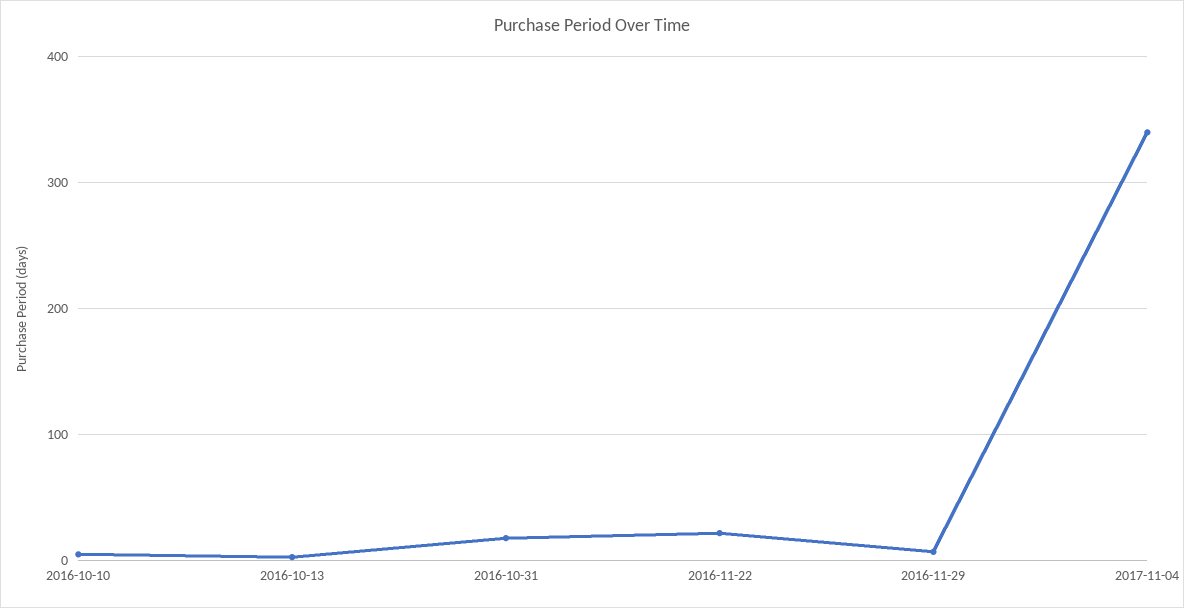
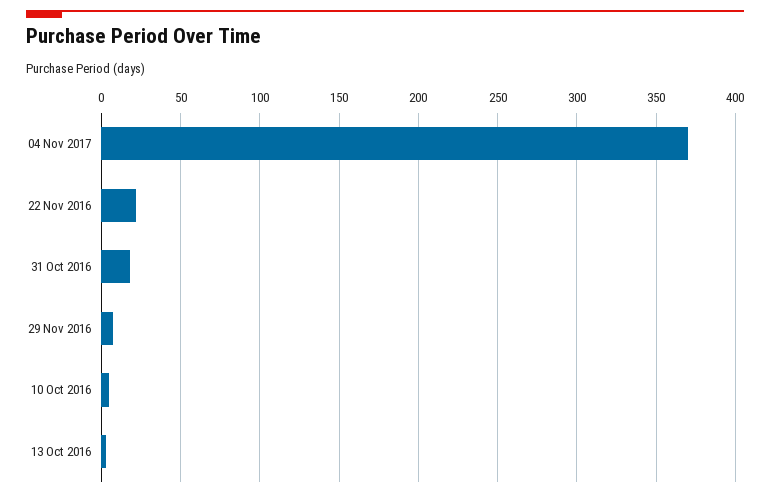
2017-11-04: 340 -> 370

